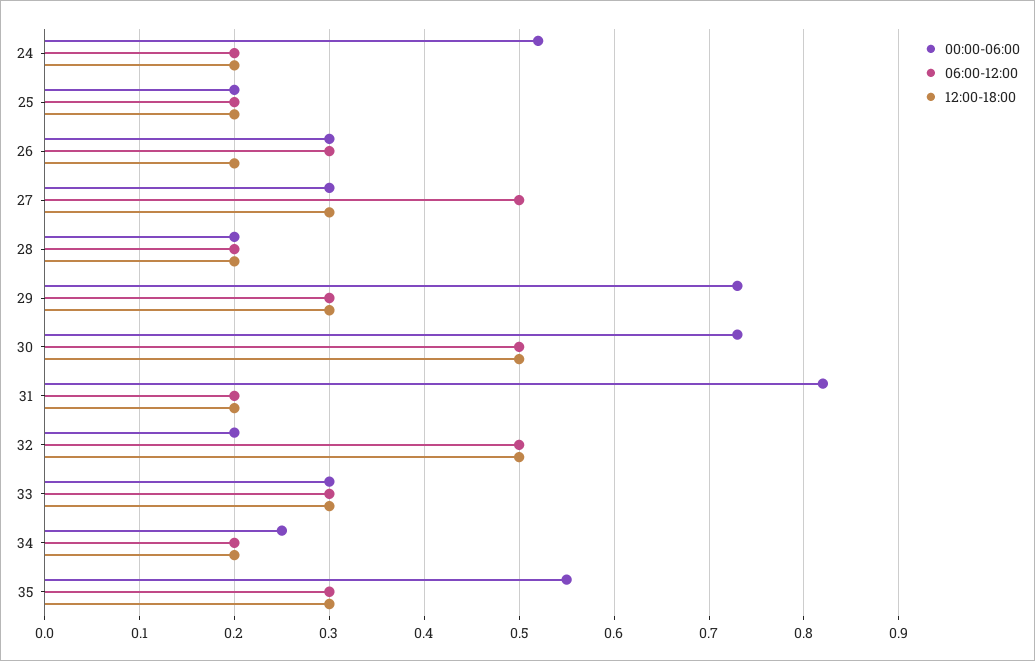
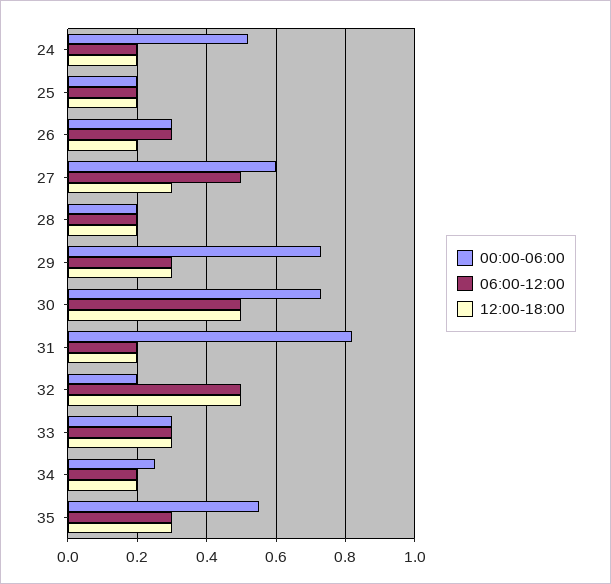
00:00-06:00, 27: 0.3 -> 0.6

